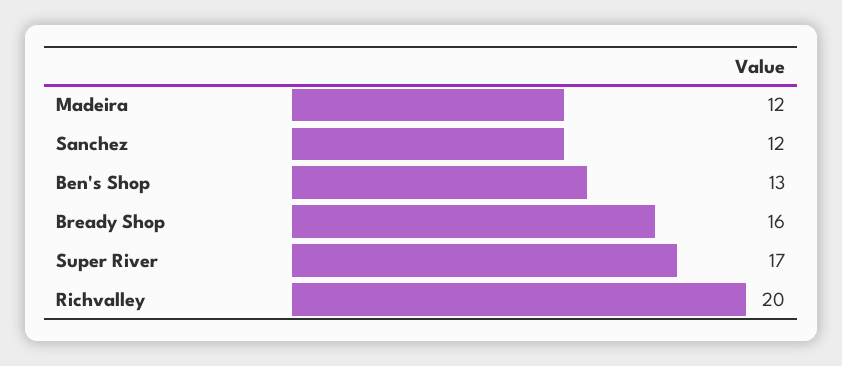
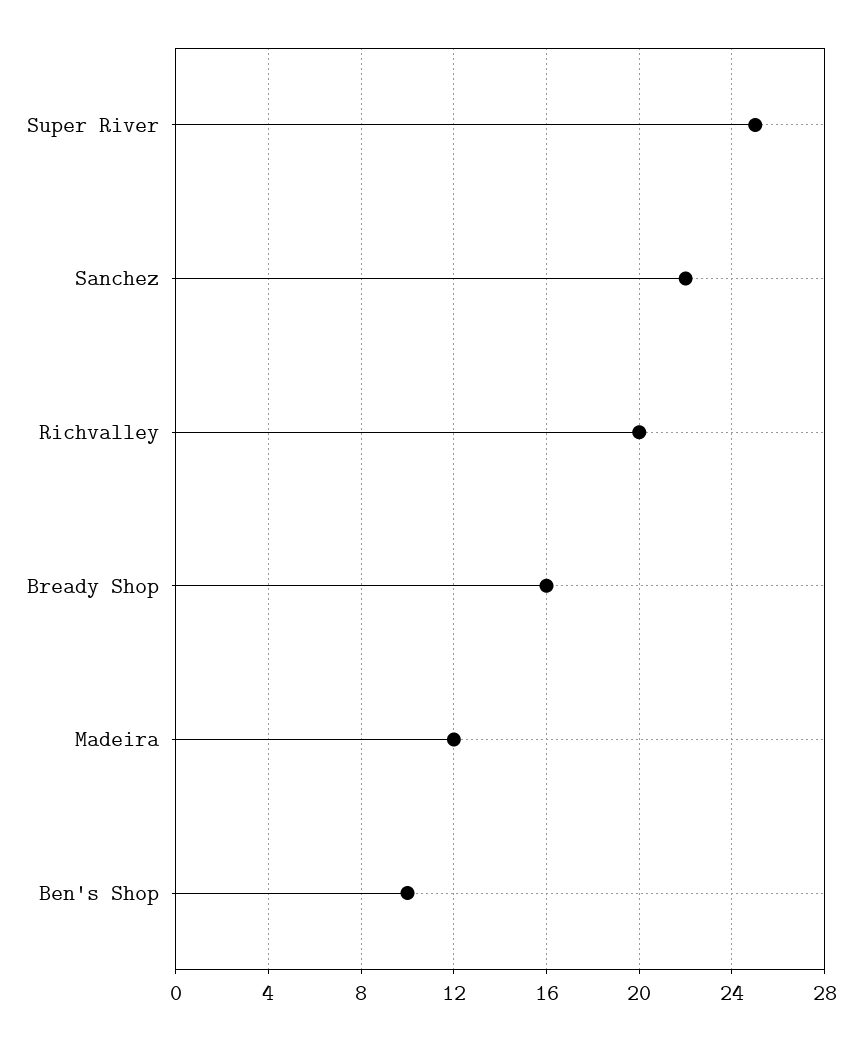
Sanchez: 12 -> 22
Ben's Shop: 13 -> 10
Super River: 17 -> 25

